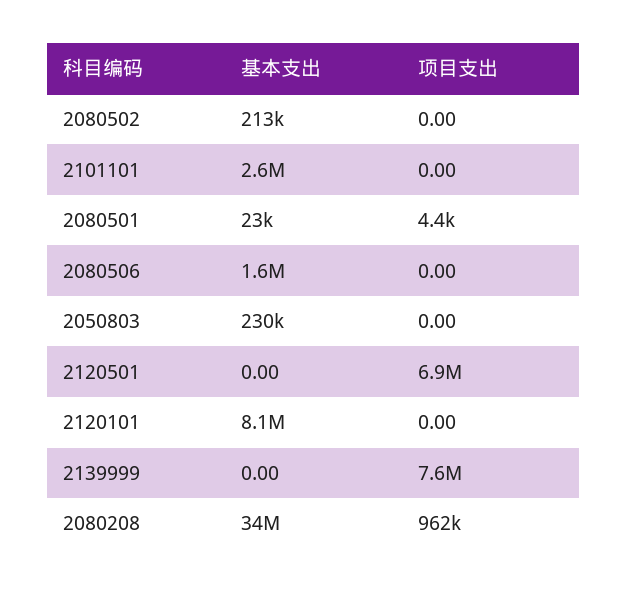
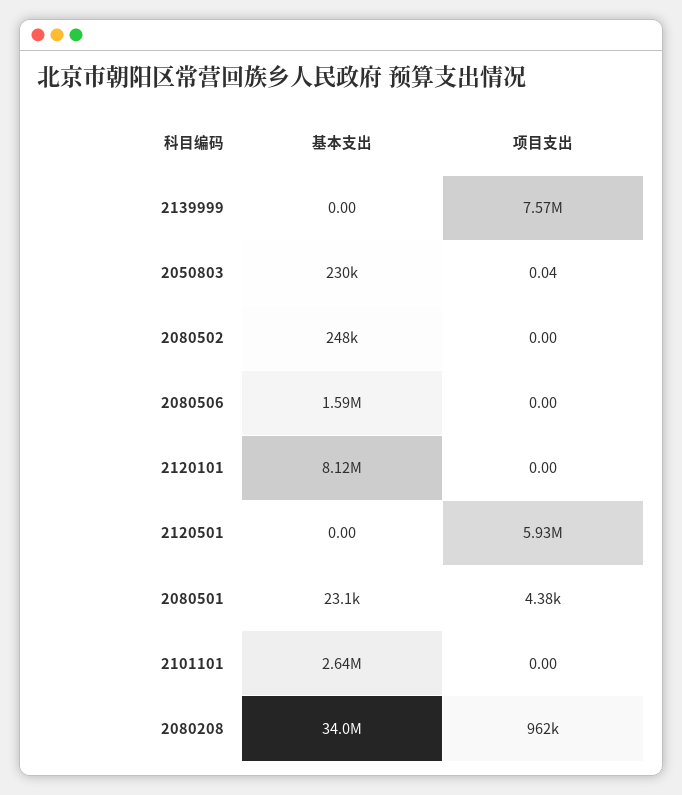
基本支出, 2080502: 213000 -> 248000
项目支出, 2050803: 0 -> 0.04
项目支出, 2120501: 6900000 -> 5930000

